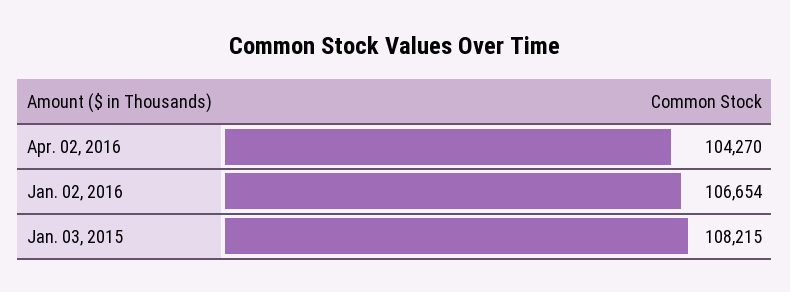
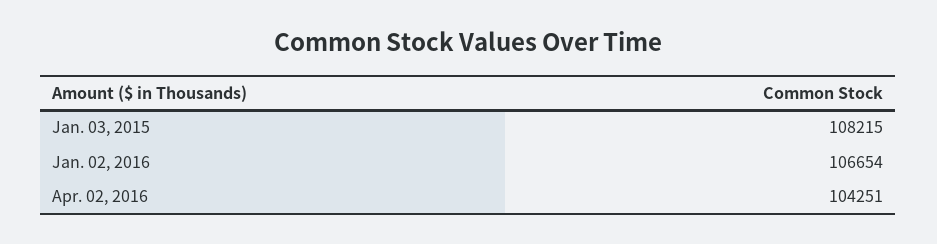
Apr. 02, 2016: 104270 -> 104251

